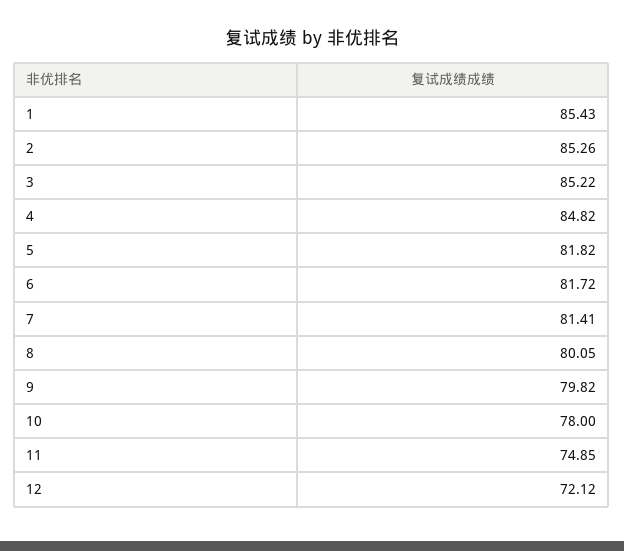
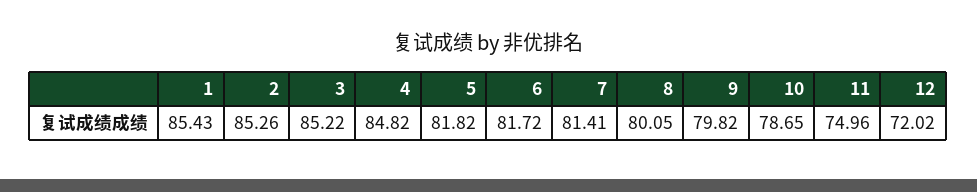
10: 78 -> 78.65
11: 74.85 -> 74.96
12: 72.12 -> 72.02

